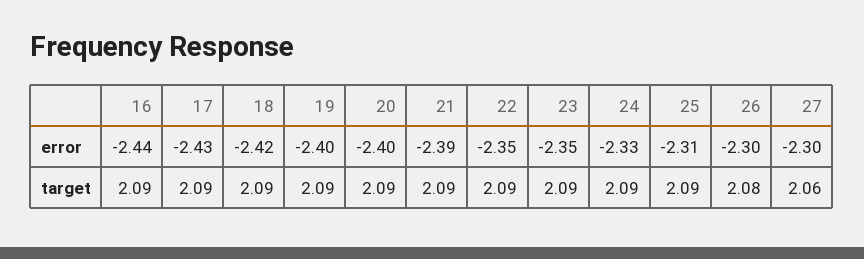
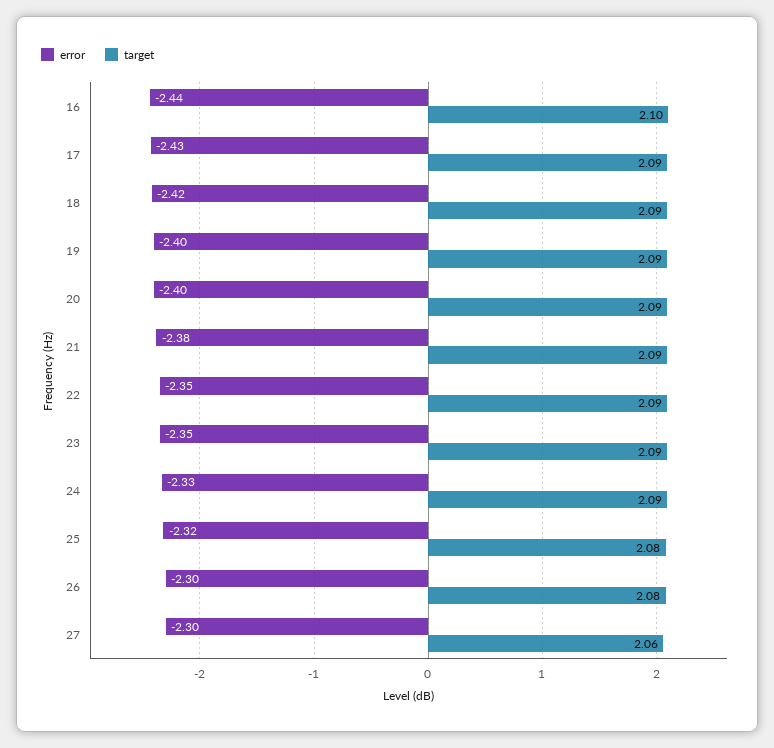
error, 21: -2.39 -> -2.38
error, 25: -2.31 -> -2.32
target, 16: 2.09 -> 2.1
target, 25: 2.09 -> 2.08

